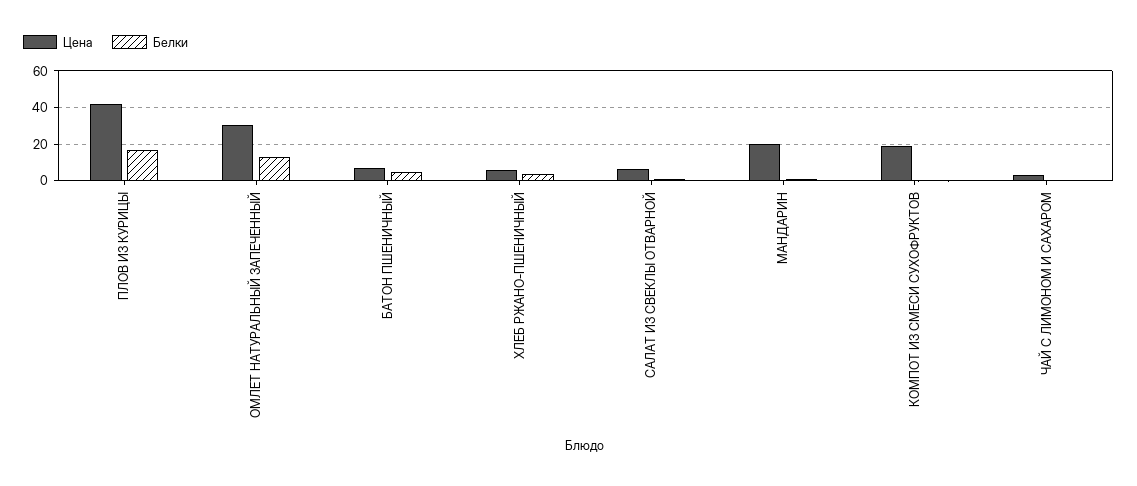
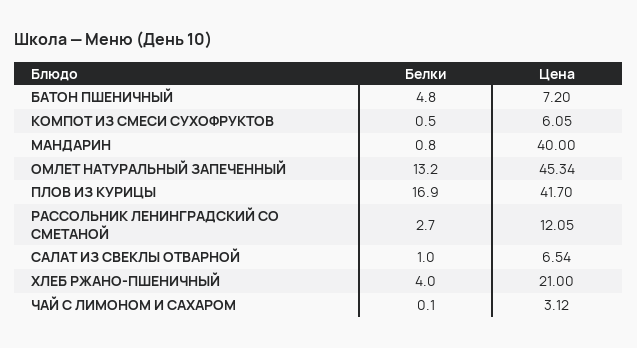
Цена, ОМЛЕТ НАТУРАЛЬНЫЙ ЗАПЕЧЕННЫЙ: 30 -> 45.34
Цена, ХЛЕБ РЖАНО-ПШЕНИЧНЫЙ: 5 -> 21
Цена, МАНДАРИН: 20 -> 40
Цена, КОМПОТ ИЗ СМЕСИ СУХОФРУКТОВ: 20 -> 6.05
Белки, РАССОЛЬНИК ЛЕНИНГРАДСКИЙ СО СМЕТАНОЙ: none -> 2.7
Цена, РАССОЛЬНИК ЛЕНИНГРАДСКИЙ СО СМЕТАНОЙ: none -> 12.05

